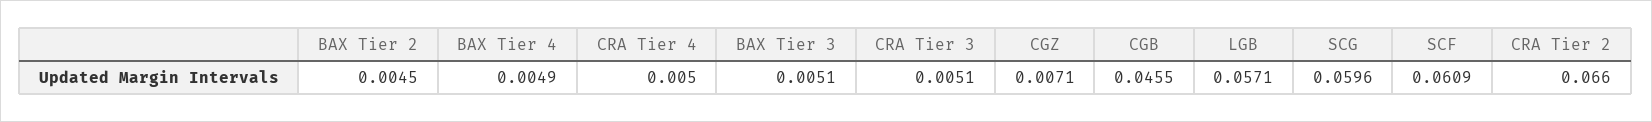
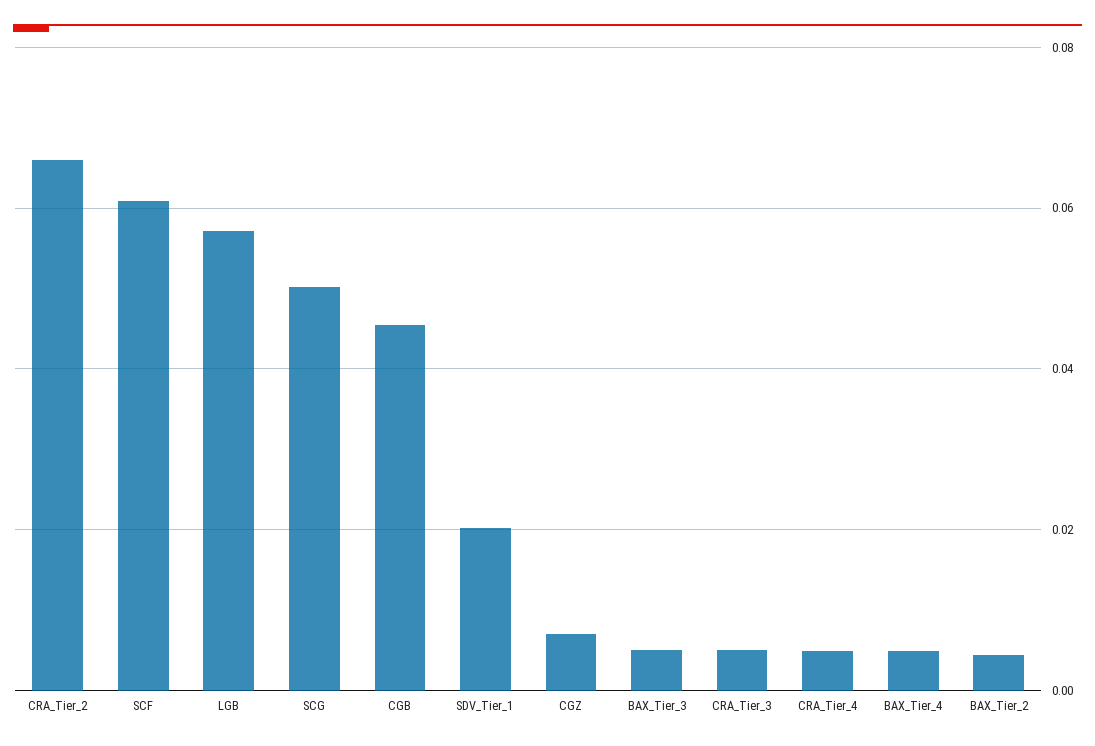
SCG: 0.0596 -> 0.05
SDV_Tier_1: none -> 0.02

